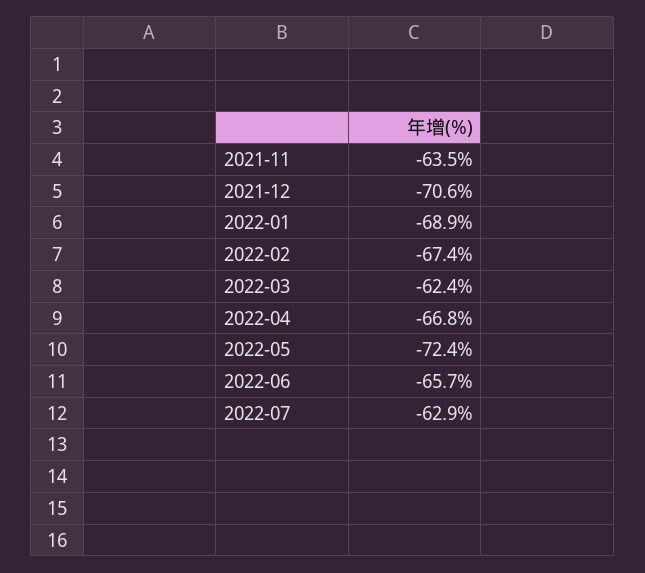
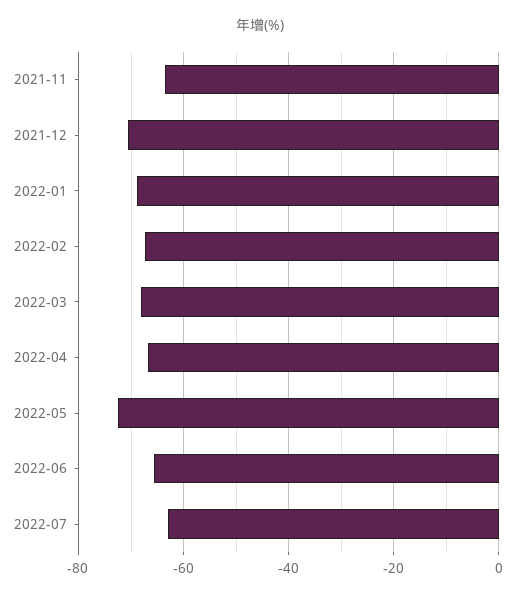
2022-03: -62.4 -> -68

